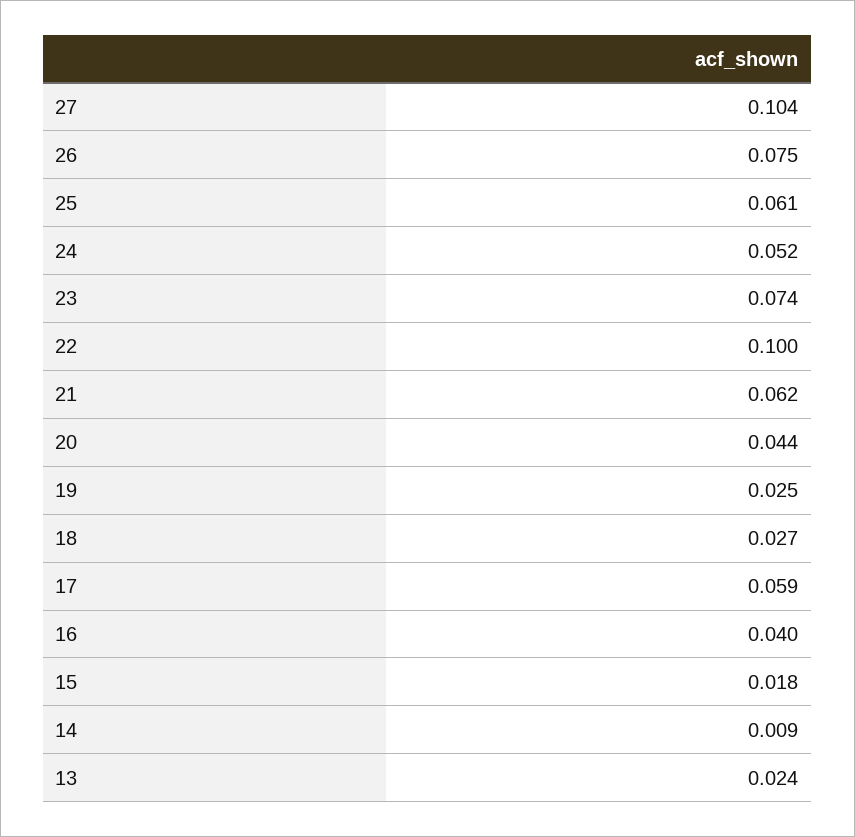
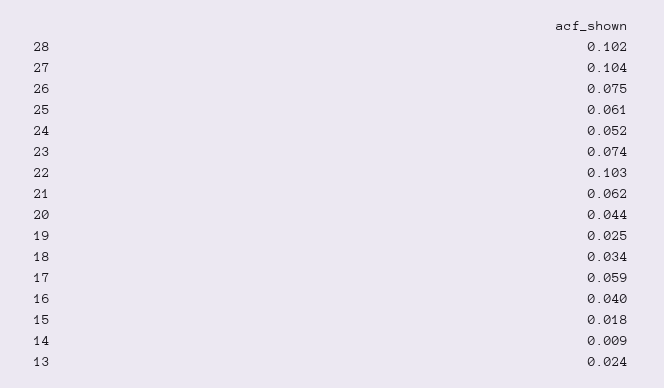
22: 0.1 -> 0.103
18: 0.027 -> 0.034
28: none -> 0.102

